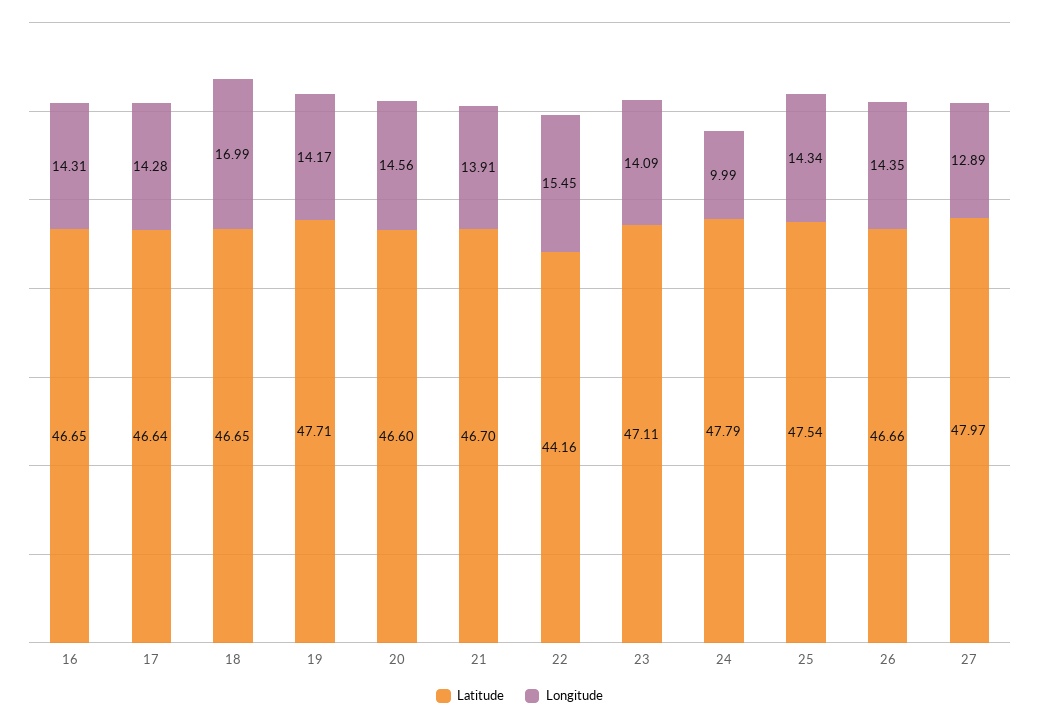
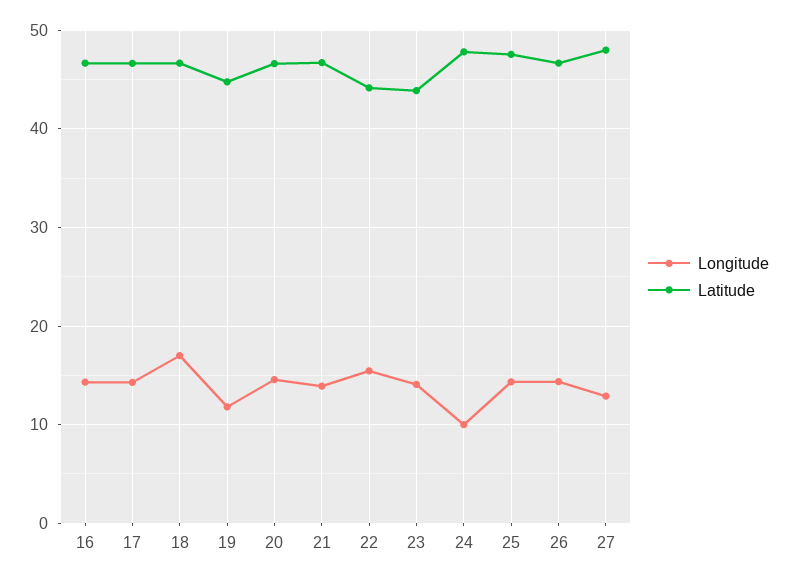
Latitude, 19: 47.71 -> 45
Longitude, 19: 14.17 -> 12
Latitude, 23: 47.11 -> 44

